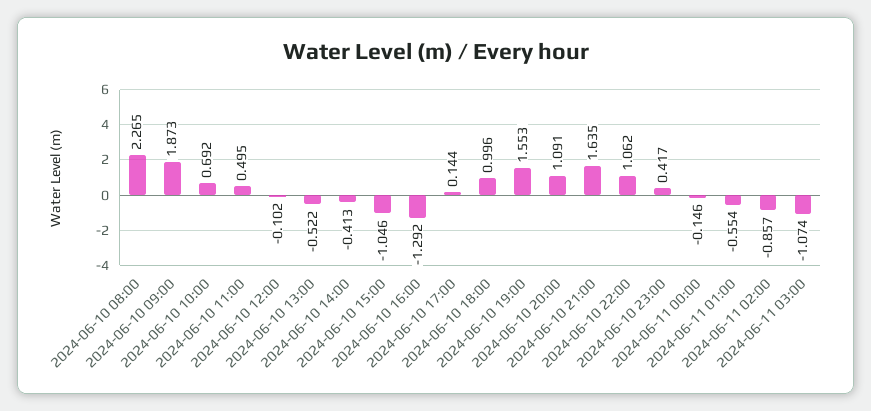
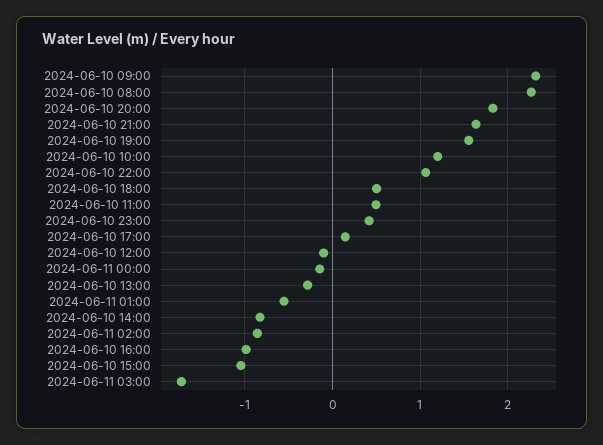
2024-06-10 09:00: 1.873 -> 2.3
2024-06-10 10:00: 0.692 -> 1.2
2024-06-10 13:00: -0.522 -> -0.3
2024-06-10 14:00: -0.413 -> -0.8
2024-06-10 16:00: -1.292 -> -1
2024-06-10 18:00: 0.996 -> 0.5
2024-06-10 20:00: 1.091 -> 1.8
2024-06-11 03:00: -1.074 -> -1.7

